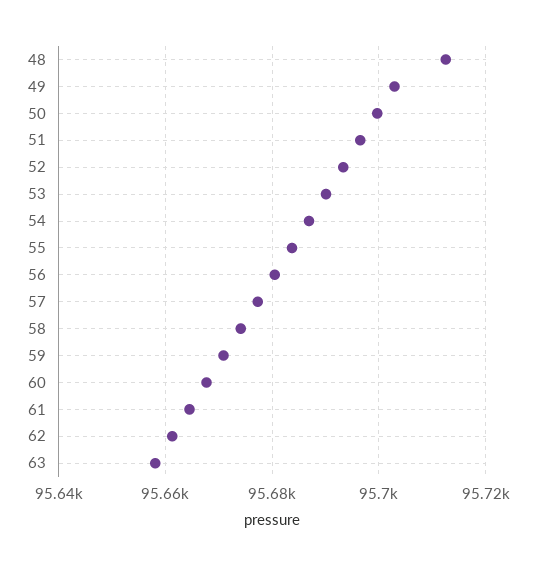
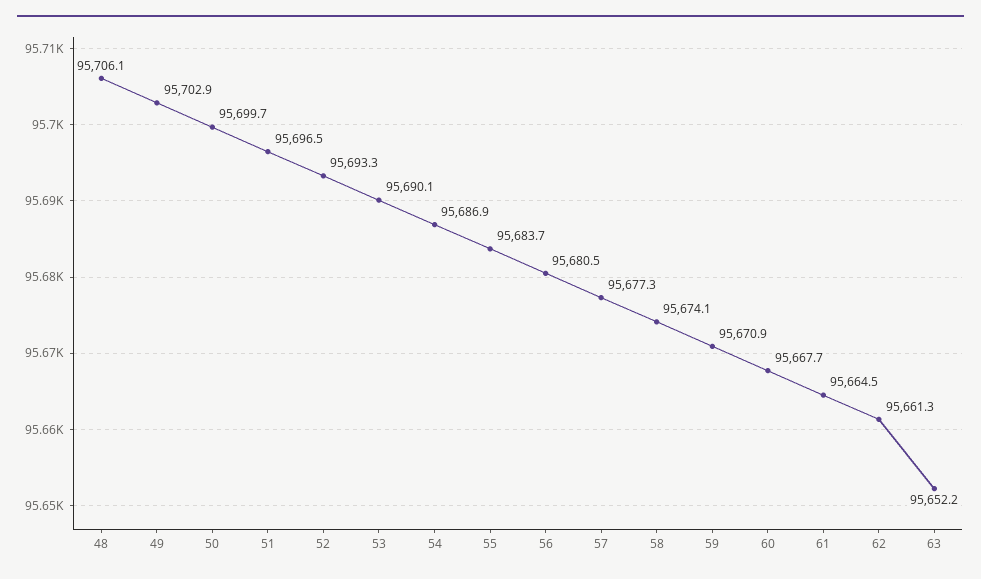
48: 95712 -> 95706.1
63: 95658 -> 95652.2

